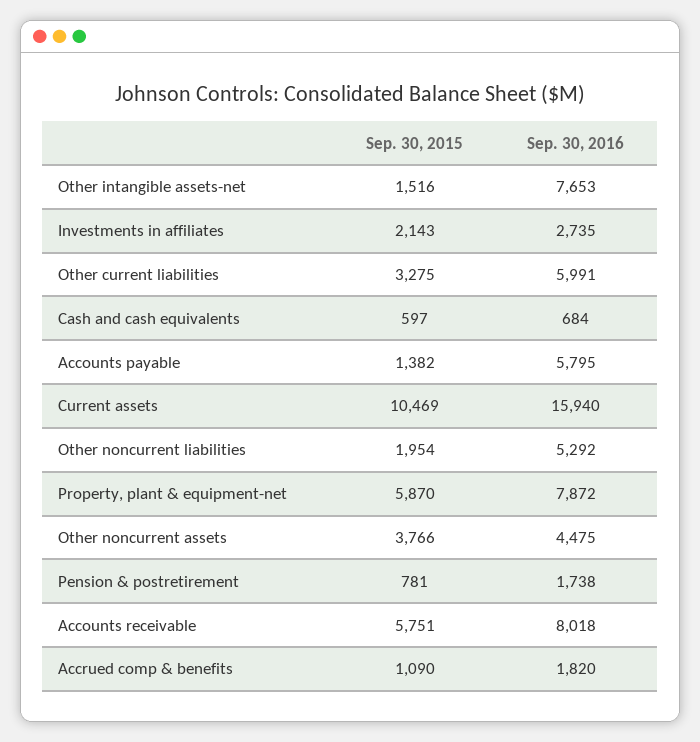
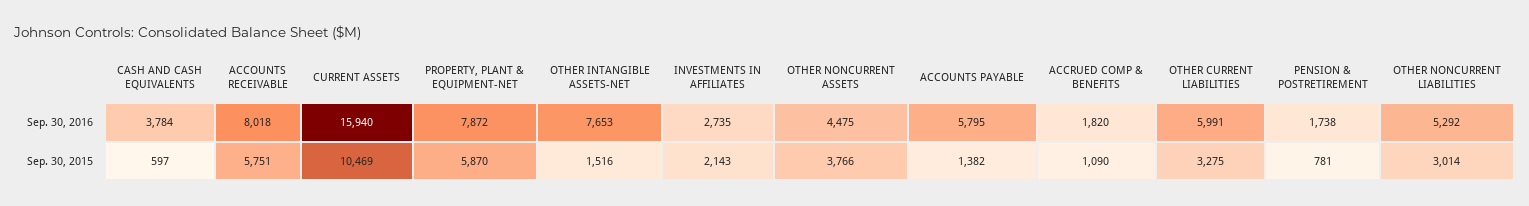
Sep. 30, 2016, Cash and cash equivalents: 684 -> 3784
Sep. 30, 2015, Other noncurrent liabilities: 1954 -> 3014

